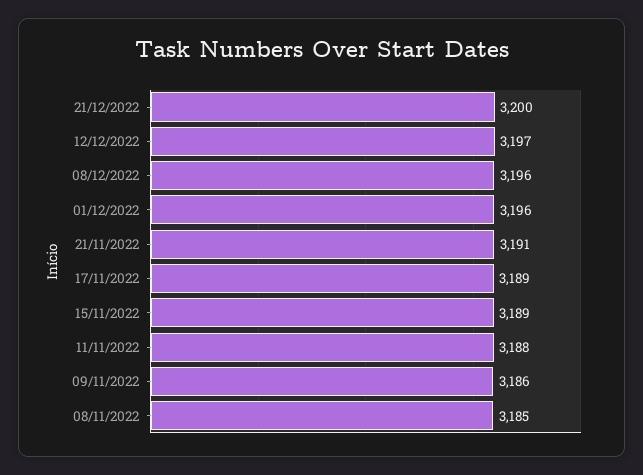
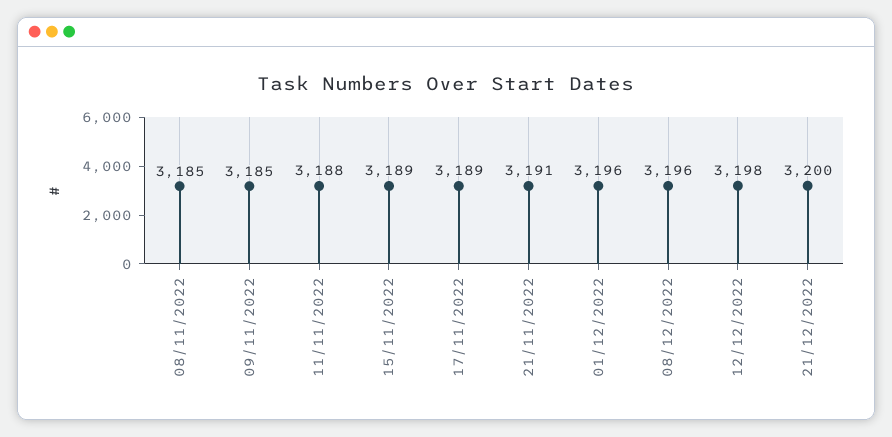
12/12/2022: 3197 -> 3198
09/11/2022: 3186 -> 3185

